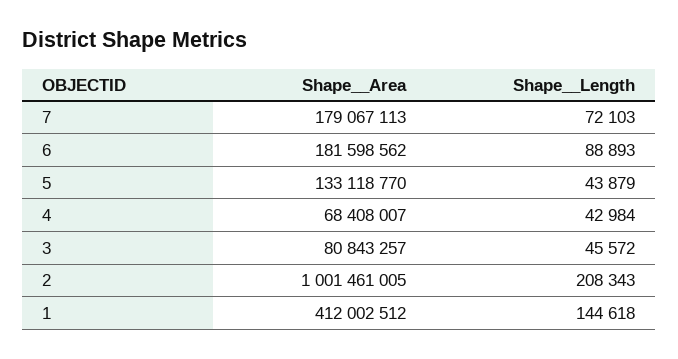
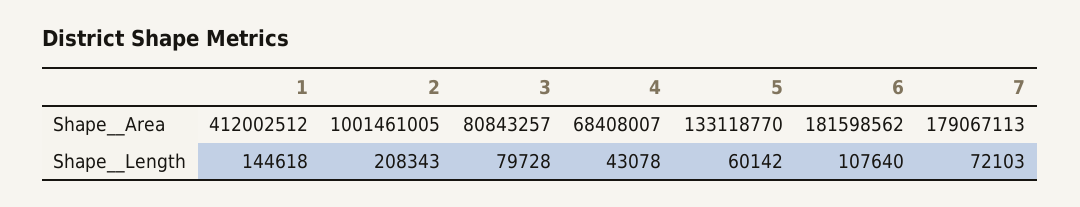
Shape__Length, 6: 88893 -> 107640
Shape__Length, 5: 43879 -> 60142
Shape__Length, 4: 42984 -> 43078
Shape__Length, 3: 45572 -> 79728

